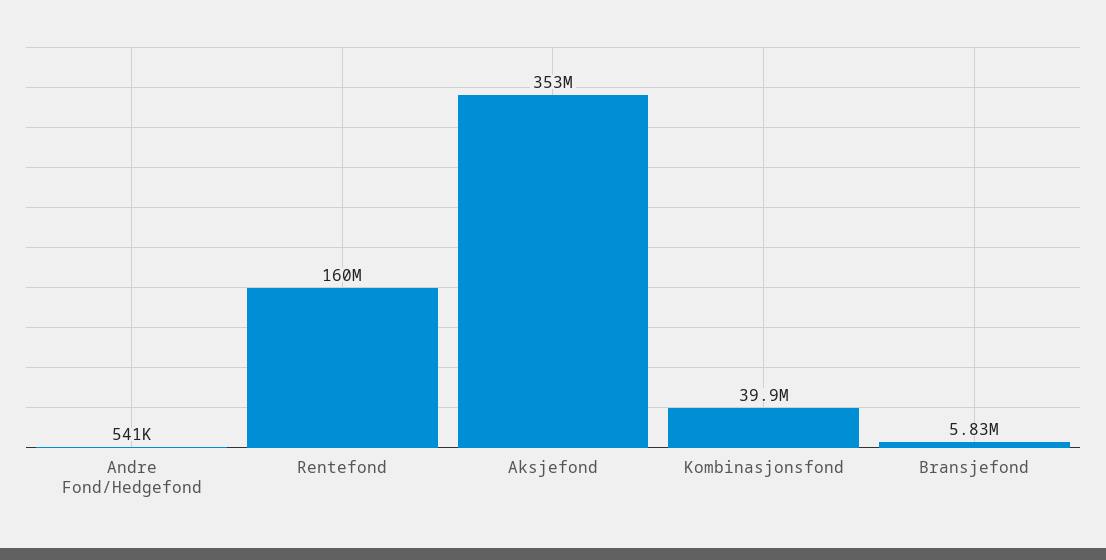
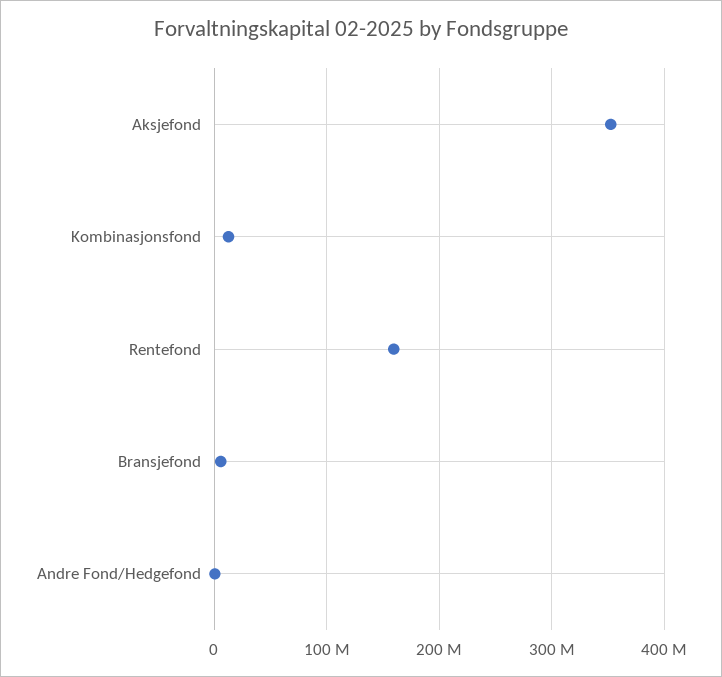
Kombinasjonsfond: 39900000 -> 10000000

